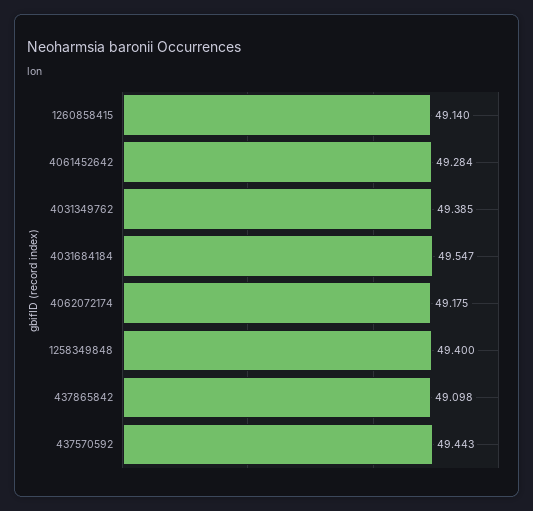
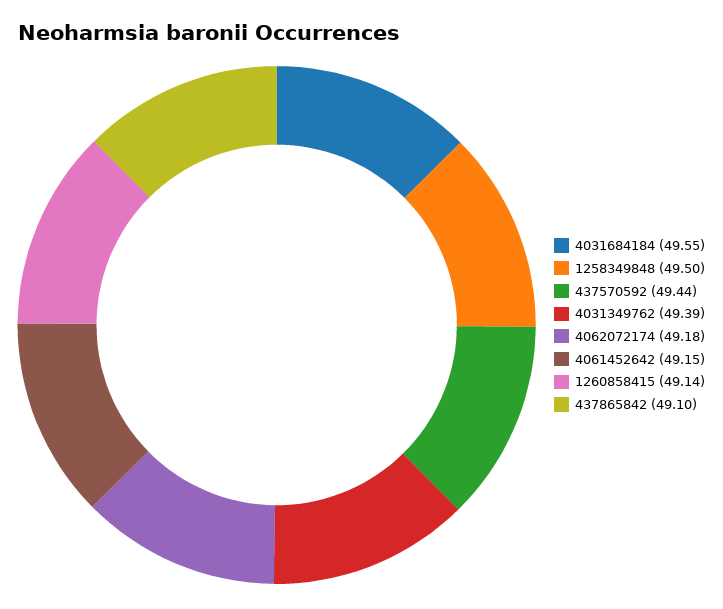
4061452642: 49.284 -> 49.15
1258349848: 49.4 -> 49.5

